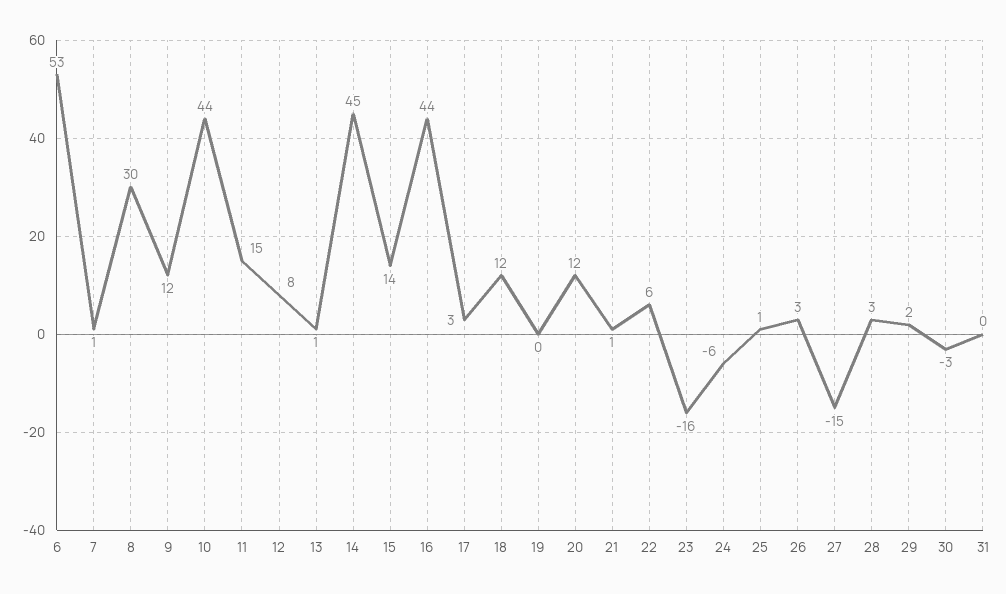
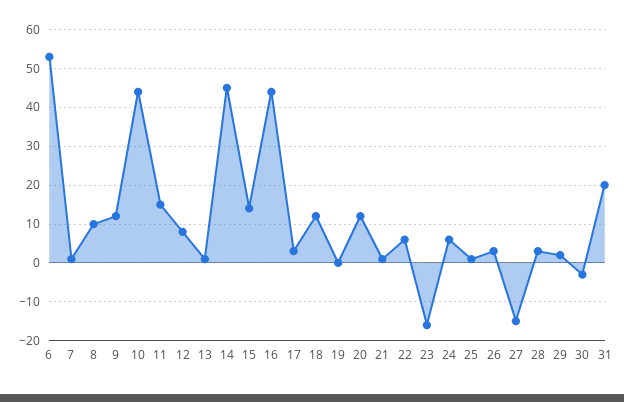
8: 30 -> 10
24: -6 -> 5
31: 0 -> 20

